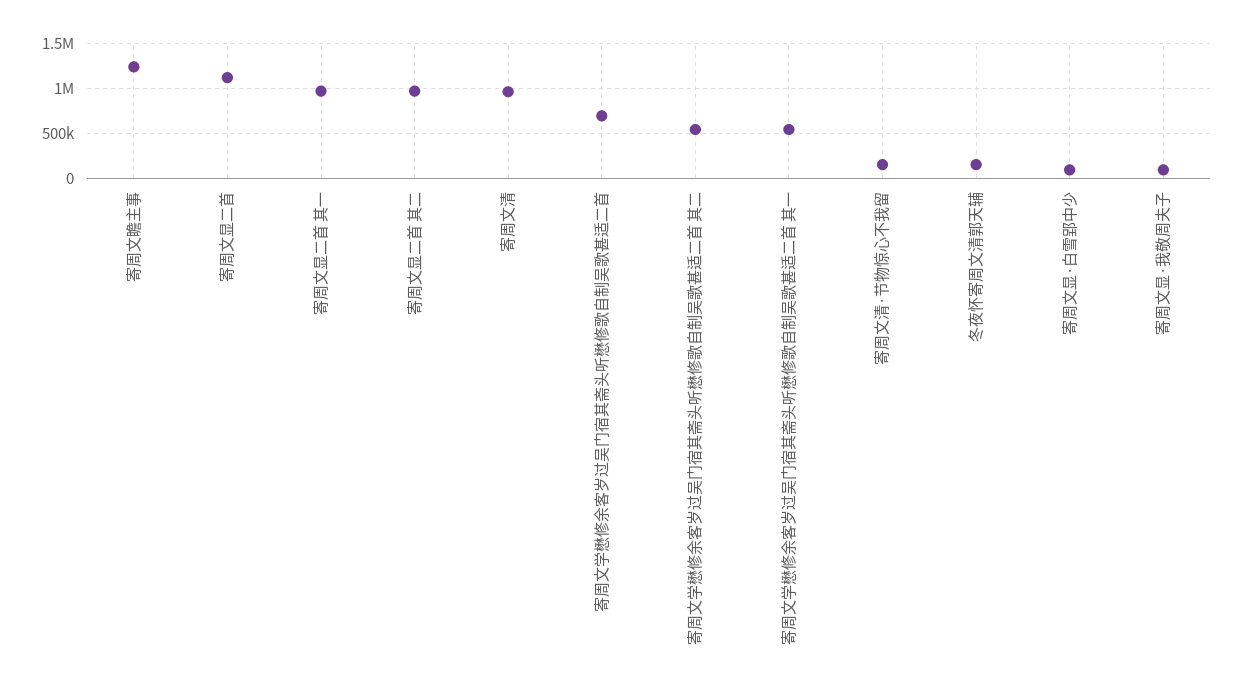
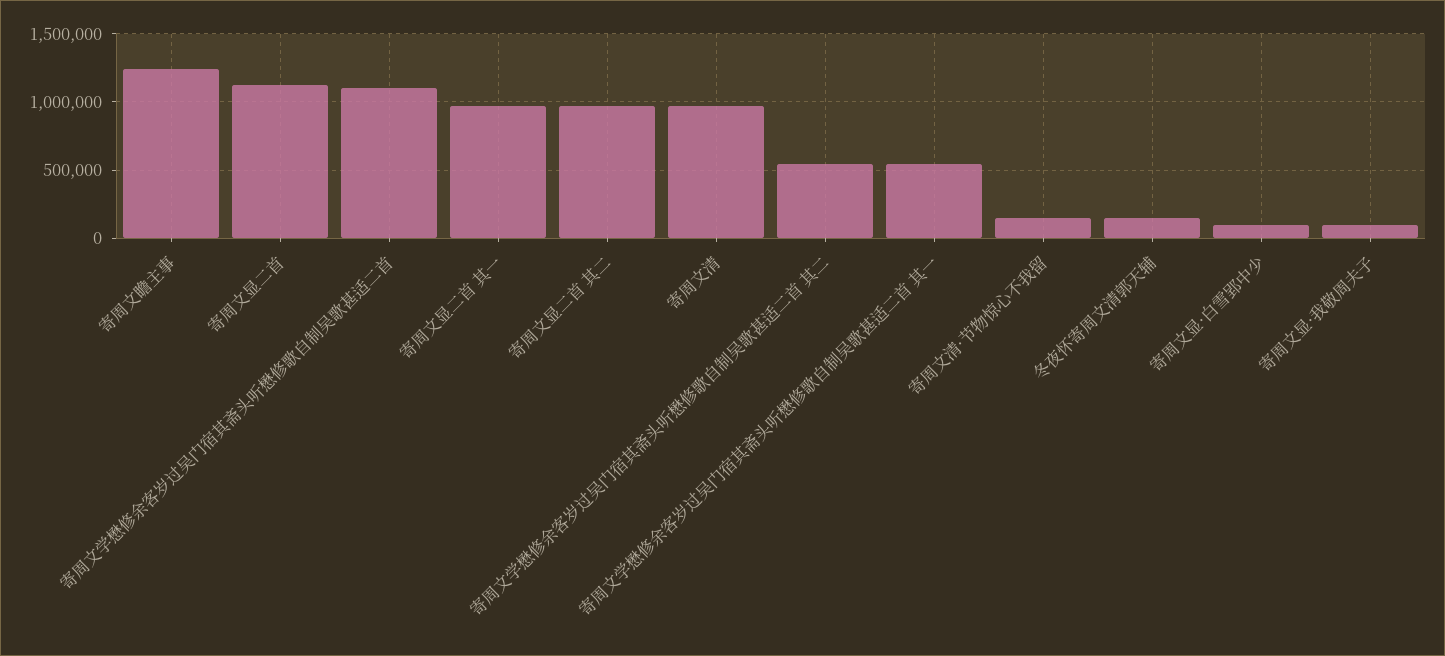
寄周文学懋修余客岁过吴门宿其斋头听懋修歌自制吴歌甚适二首: 700000 -> 1100000

